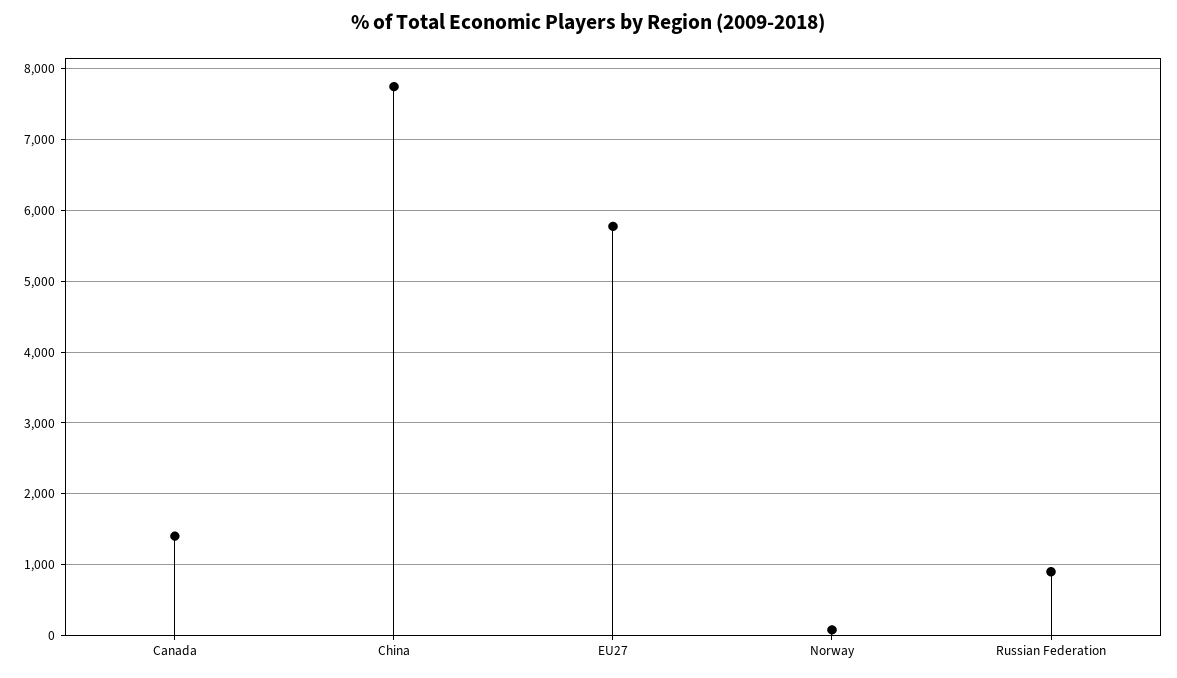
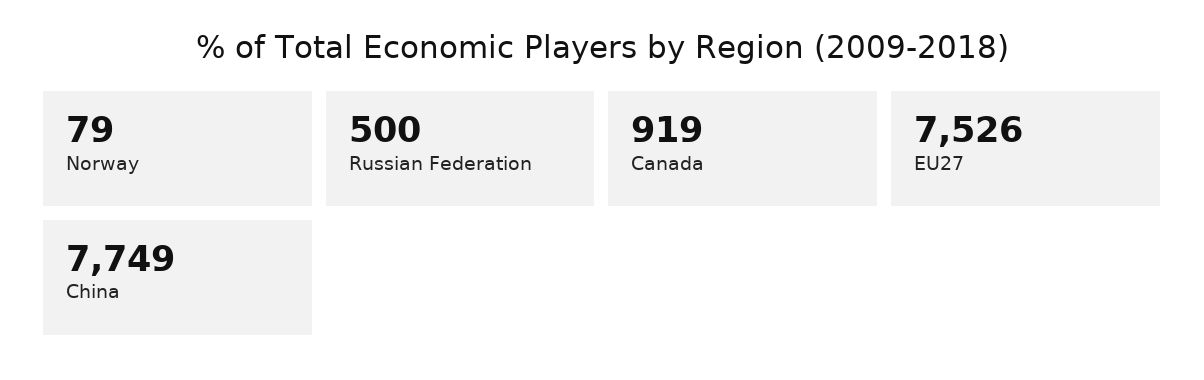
Canada: 1400 -> 919
EU27: 5800 -> 7526
Russian Federation: 900 -> 500

